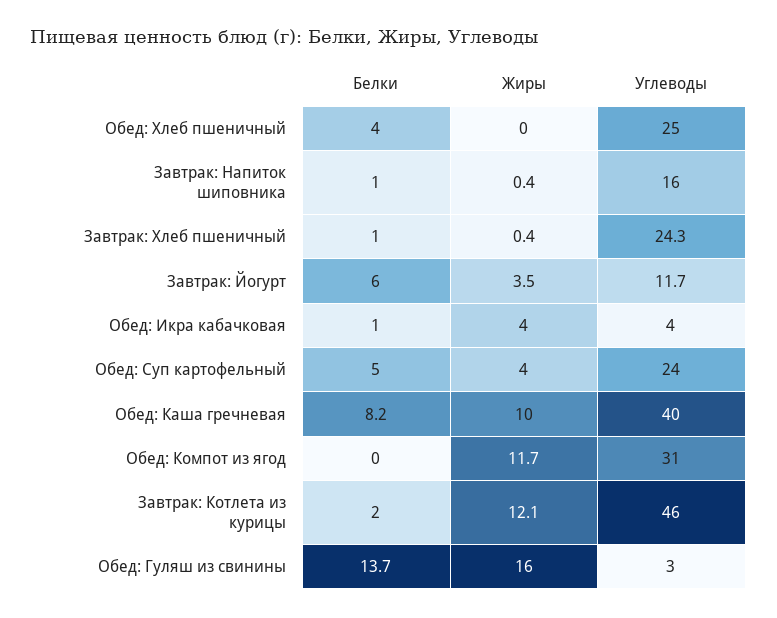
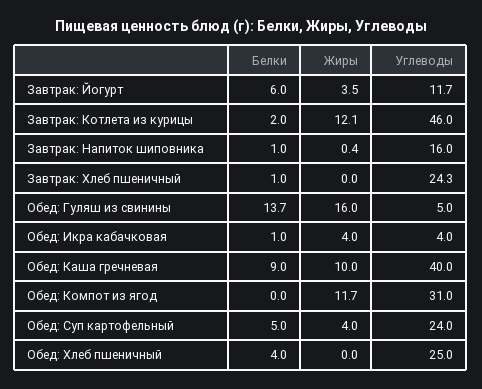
Жиры, Завтрак: Хлеб пшеничный: 0.4 -> 0
Белки, Обед: Каша гречневая: 8.2 -> 9
Углеводы, Обед: Гуляш из свинины: 3 -> 5

